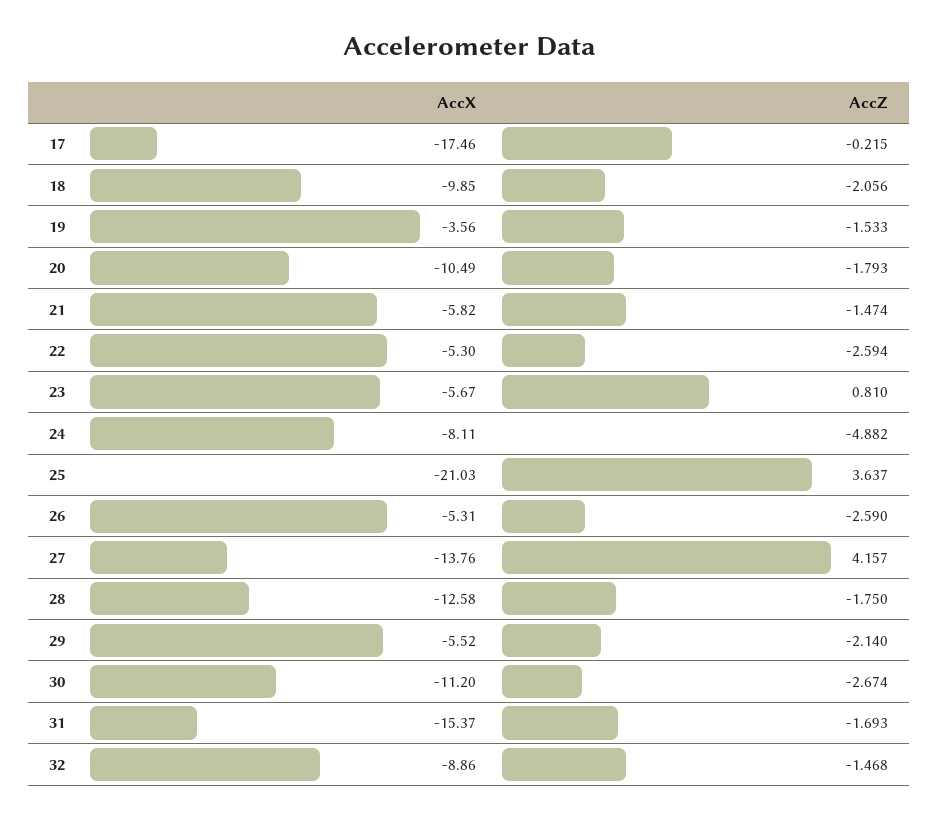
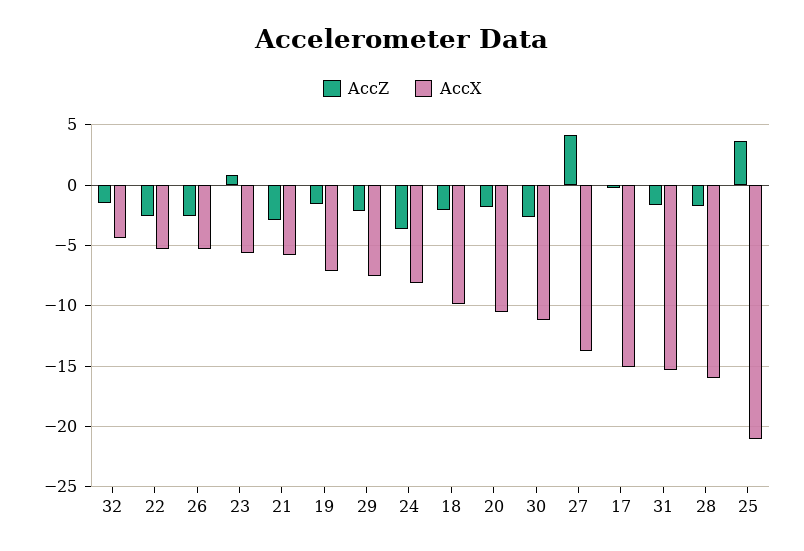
AccX, 17: -17.46 -> -15
AccX, 19: -3.56 -> -7
AccZ, 21: -1.474 -> -3
AccZ, 24: -4.882 -> -3.5
AccX, 28: -12.58 -> -16
AccX, 29: -5.52 -> -7.5
AccX, 32: -8.86 -> -4.5

